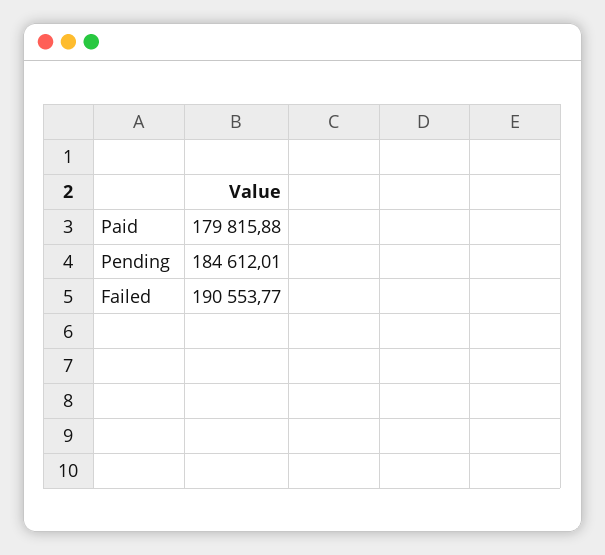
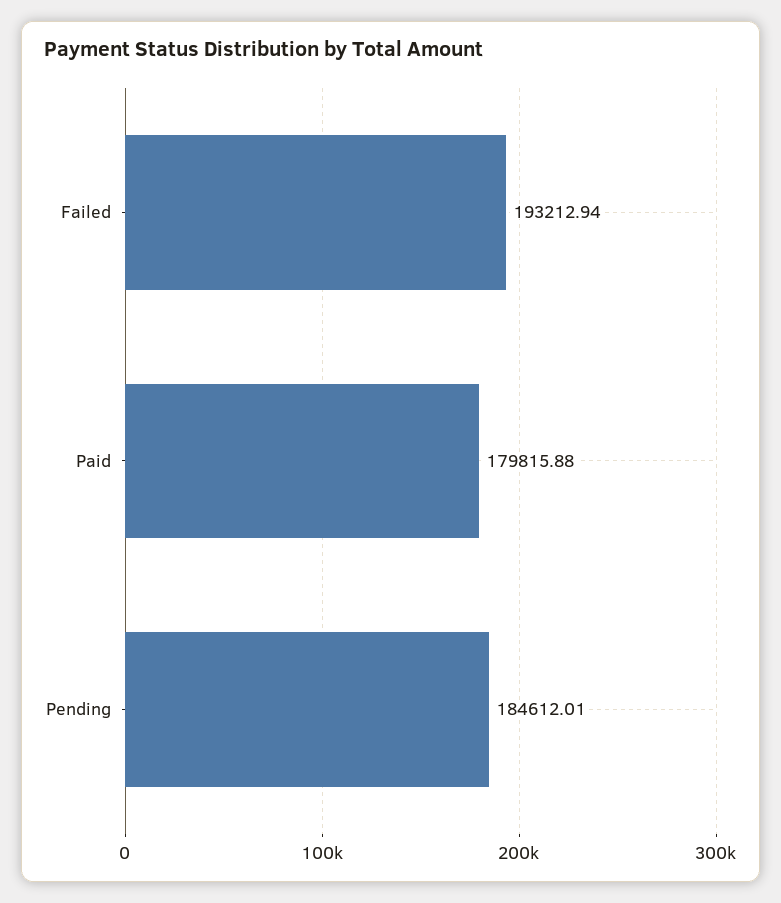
Failed: 190553.77 -> 193212.94

